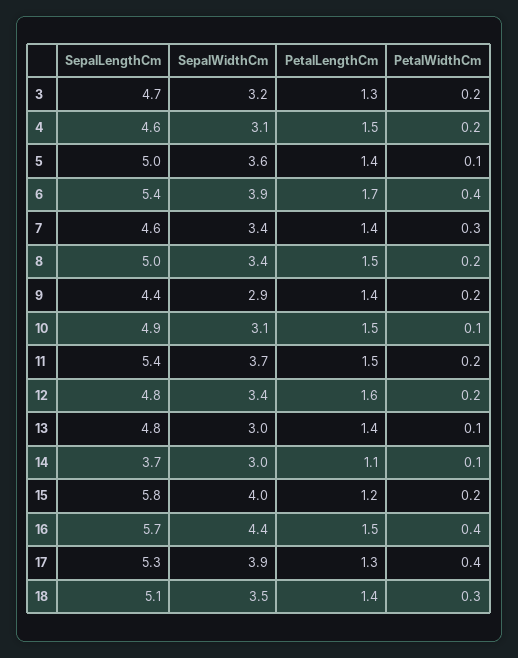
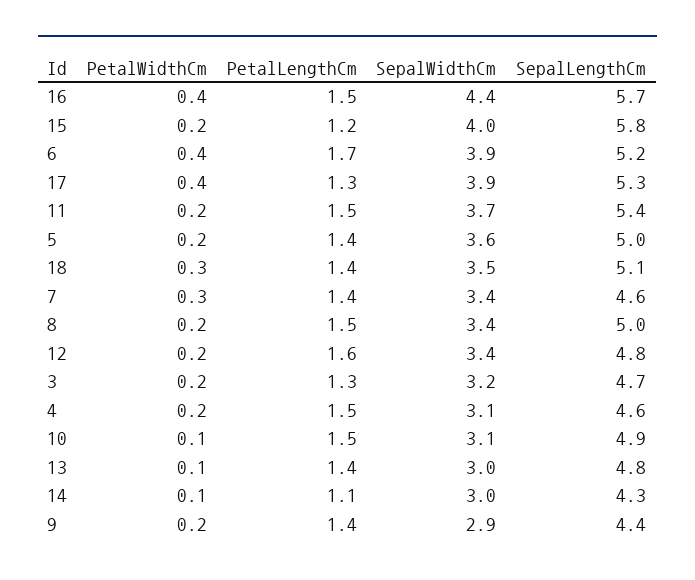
PetalWidthCm, 5: 0.1 -> 0.2
SepalLengthCm, 6: 5.4 -> 5.2
SepalLengthCm, 14: 3.7 -> 4.3

